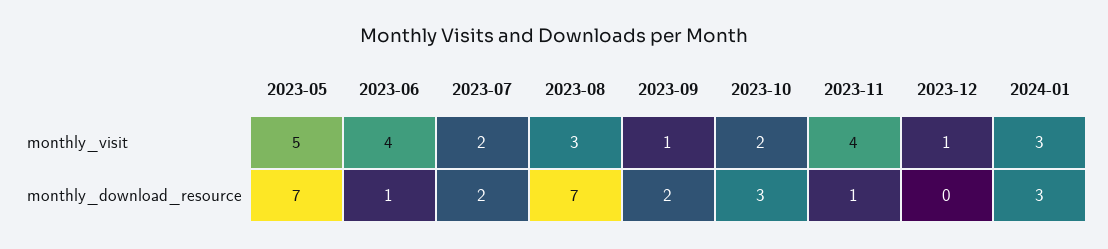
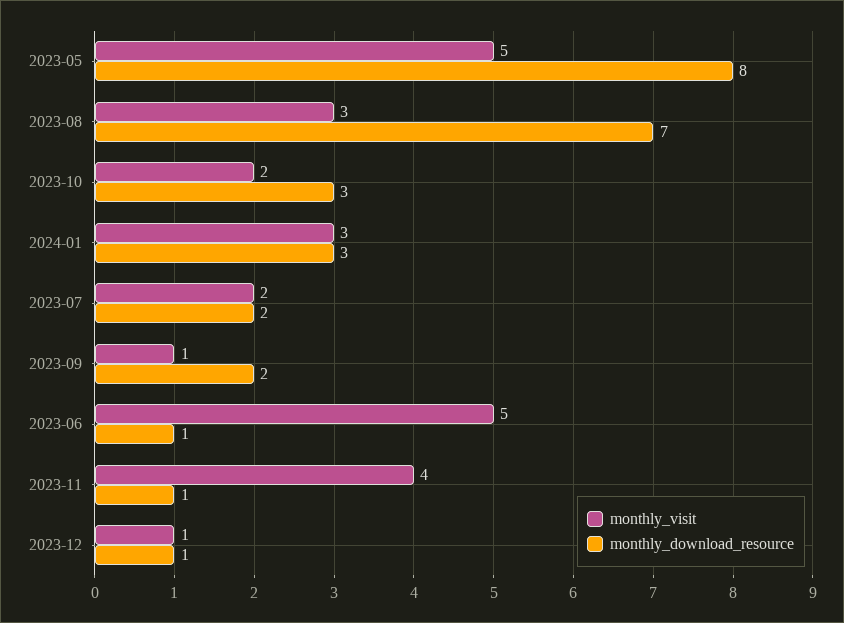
monthly_visit, 2023-06: 4 -> 5
monthly_download_resource, 2023-05: 7 -> 8
monthly_download_resource, 2023-12: 0 -> 1

